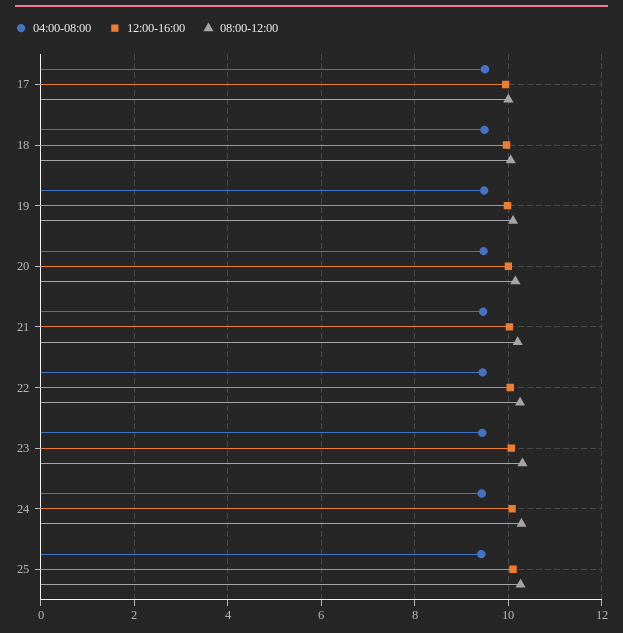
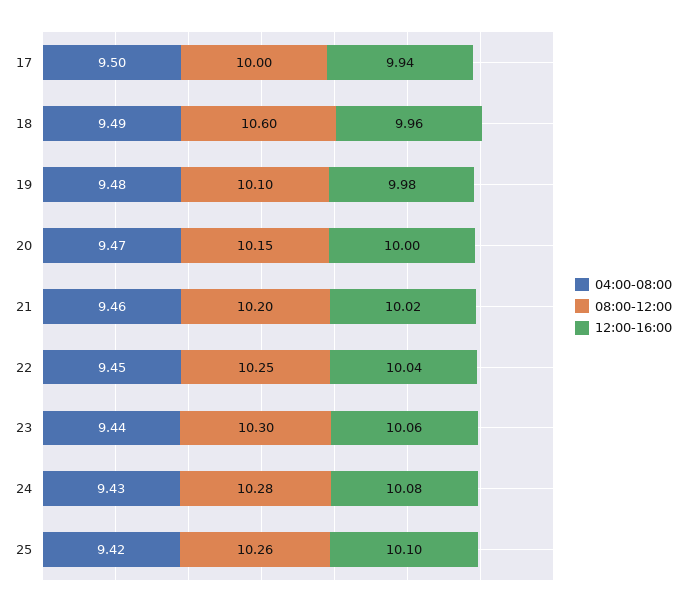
08:00-12:00, 18: 10 -> 10.6

